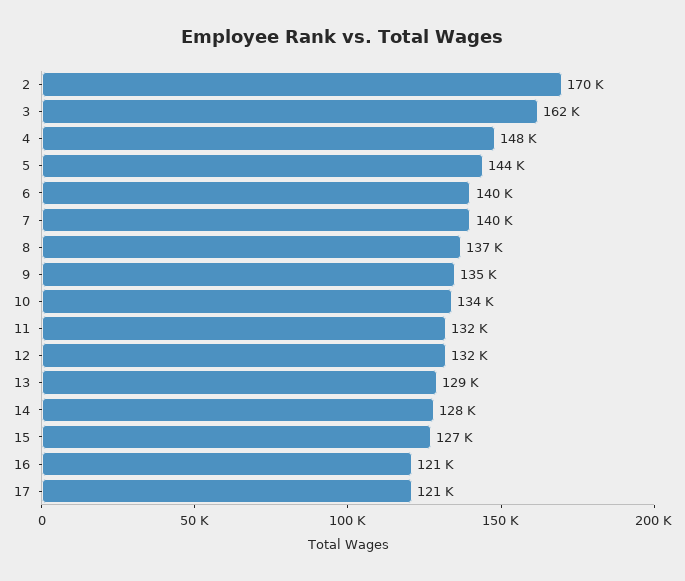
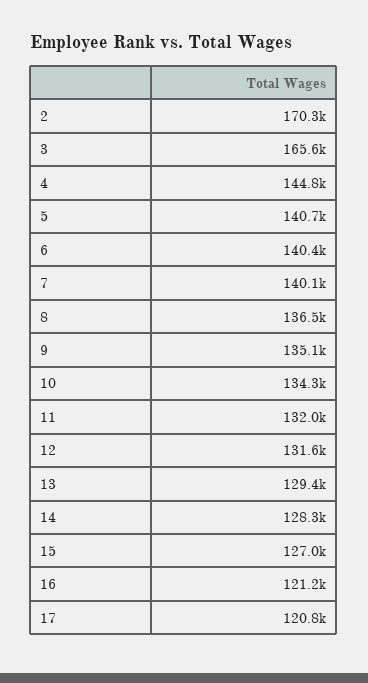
3: 162000 -> 165600
4: 148000 -> 144800
5: 144000 -> 140700

